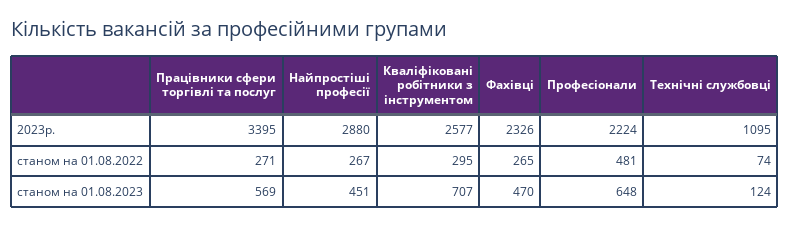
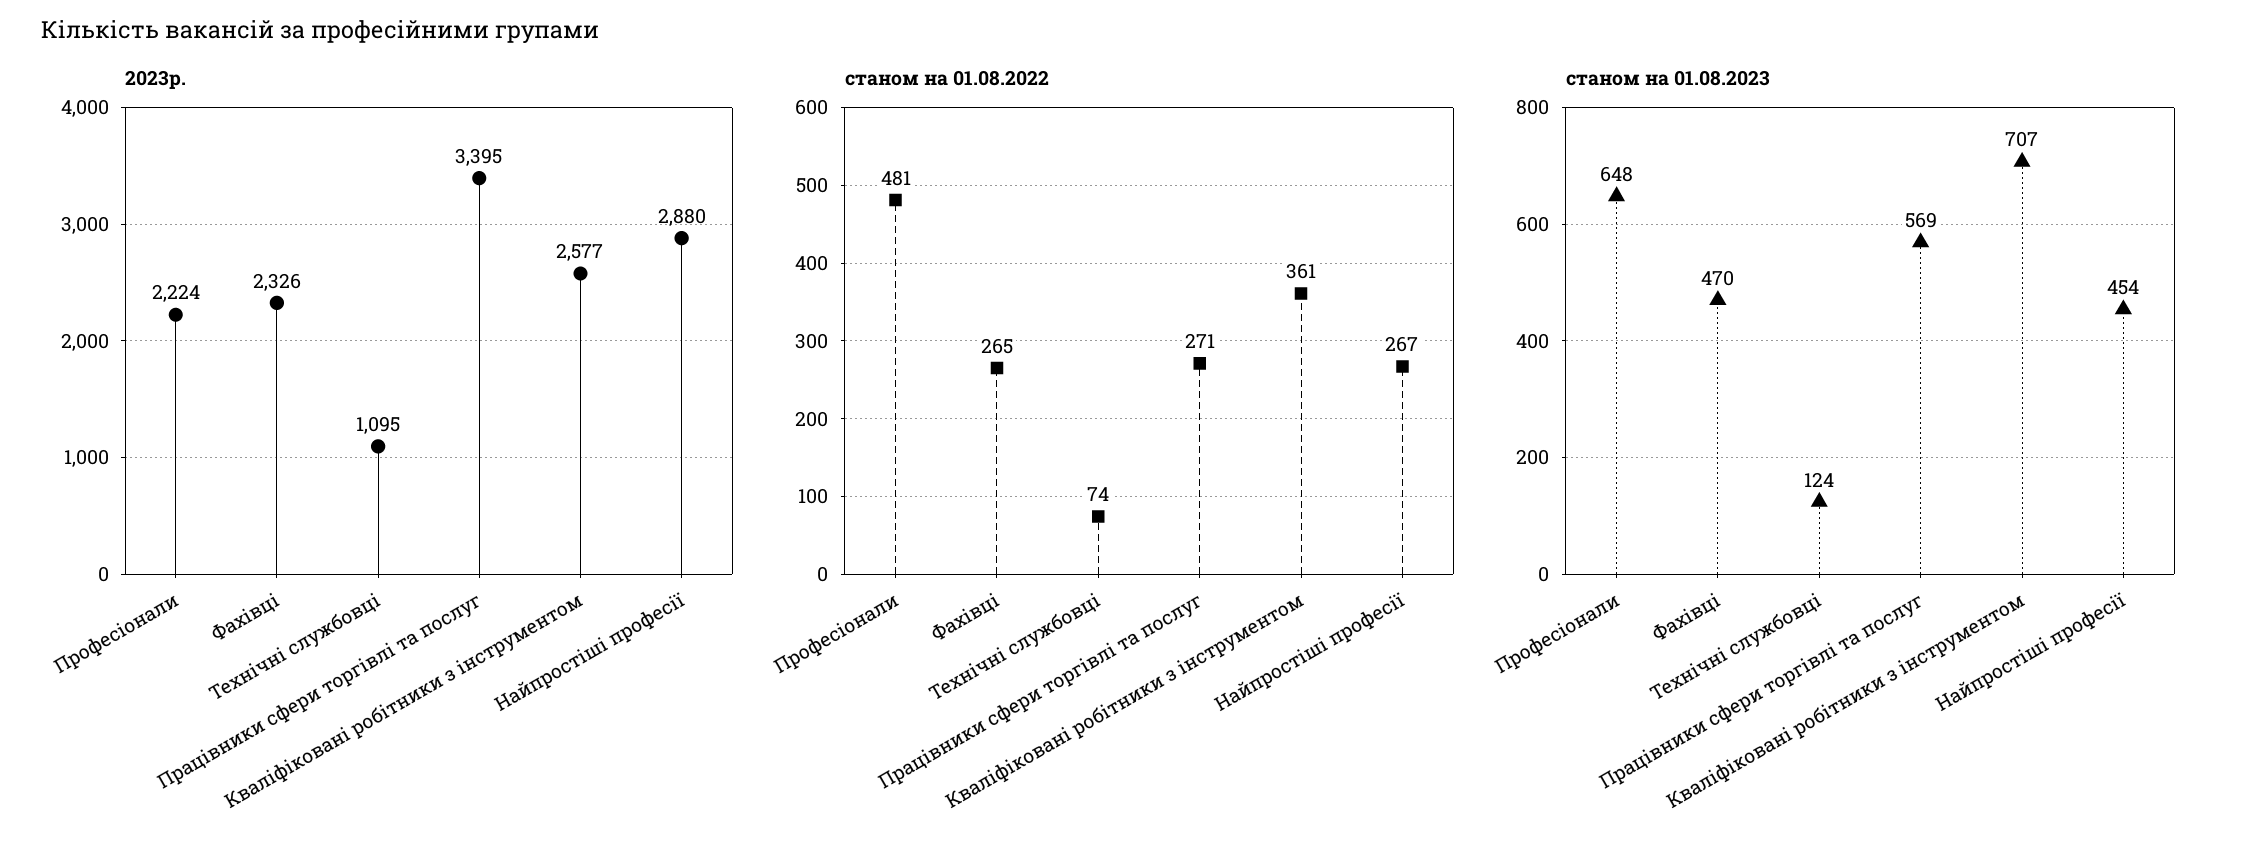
станом на 01.08.2022, Кваліфіковані робітники з інструментом: 295 -> 361
станом на 01.08.2023, Найпростіші професії: 451 -> 454

